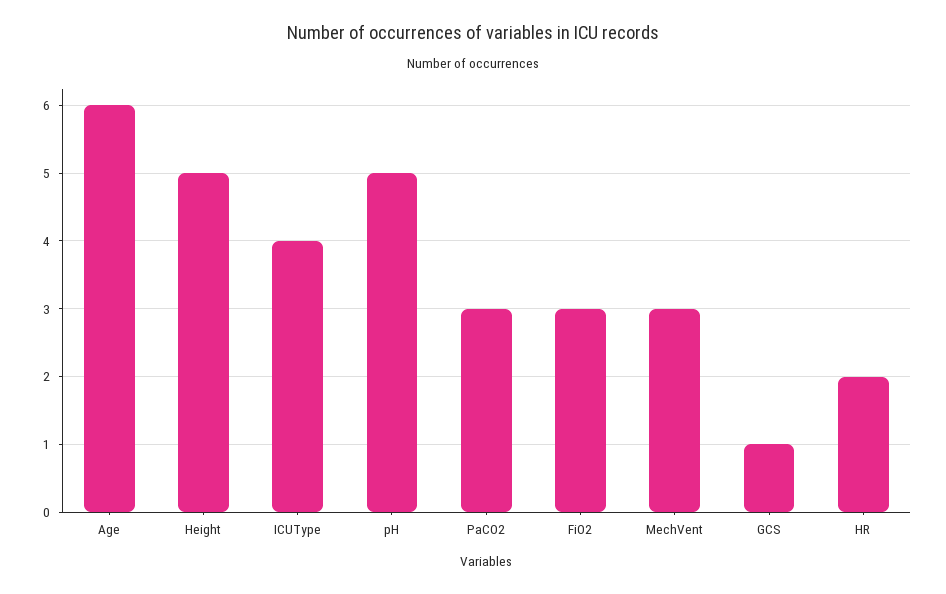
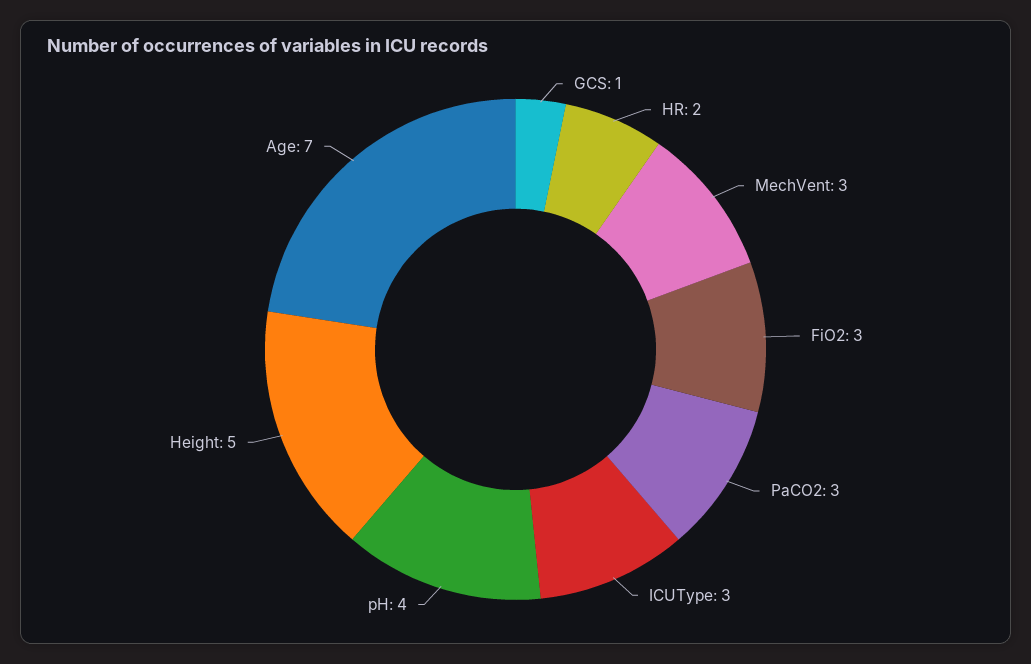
Age: 6 -> 7
ICUType: 4 -> 3
pH: 5 -> 4

